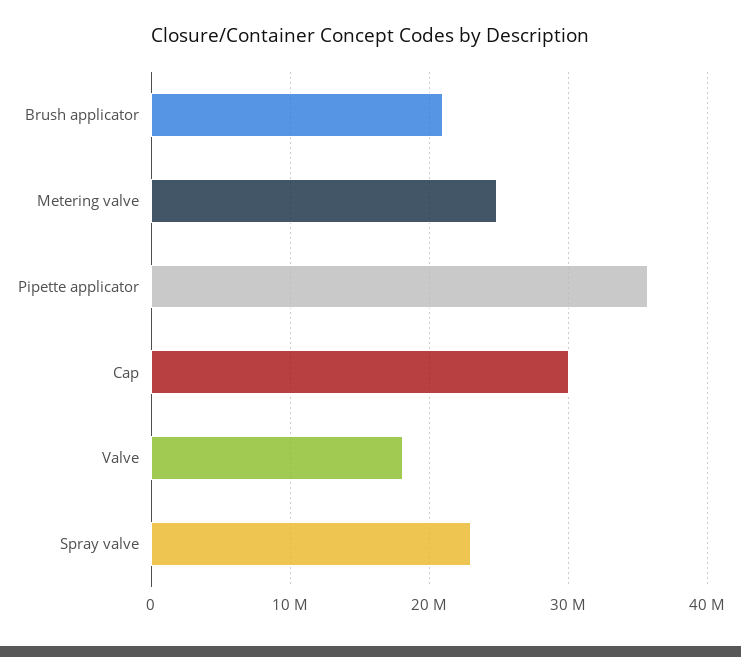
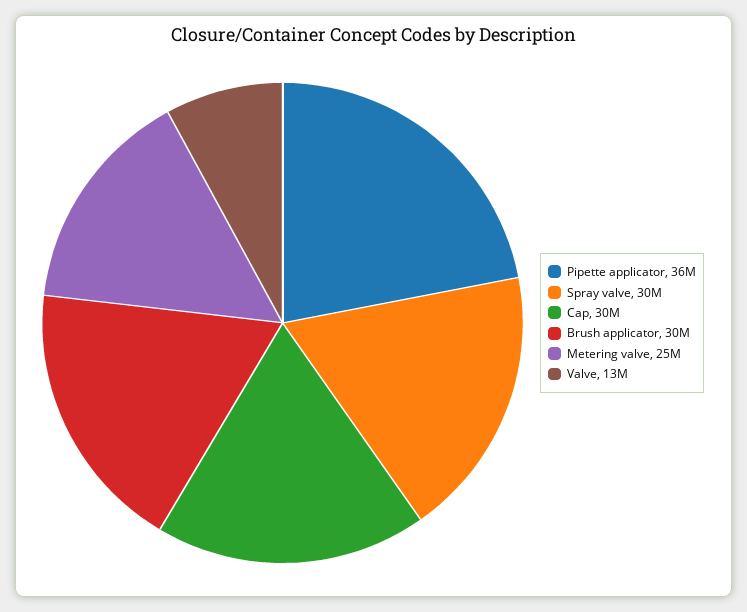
Brush applicator: 21000000 -> 30000000
Valve: 18000000 -> 13000000
Spray valve: 23000000 -> 30000000

